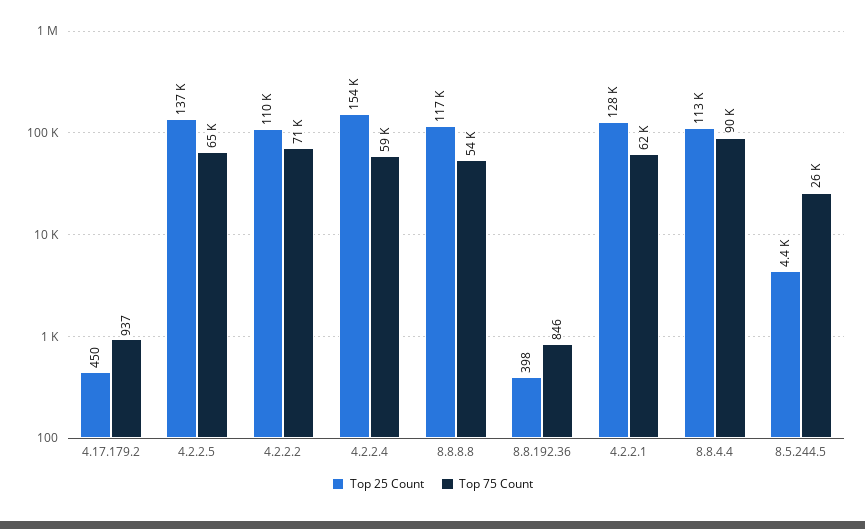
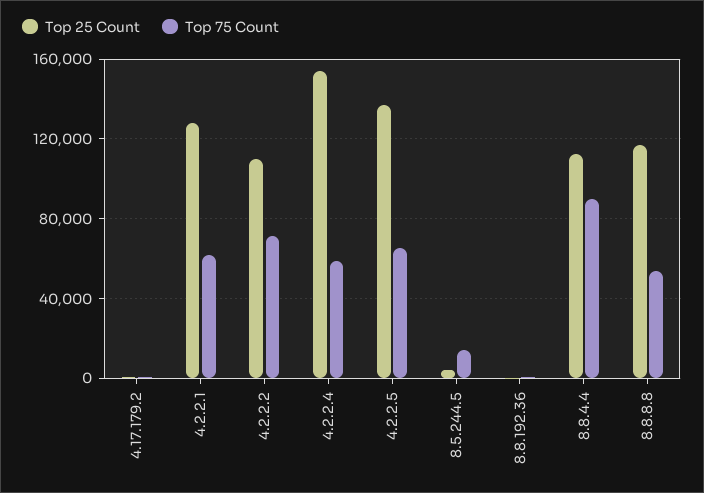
Top 75 Count, 8.5.244.5: 26000 -> 15000

